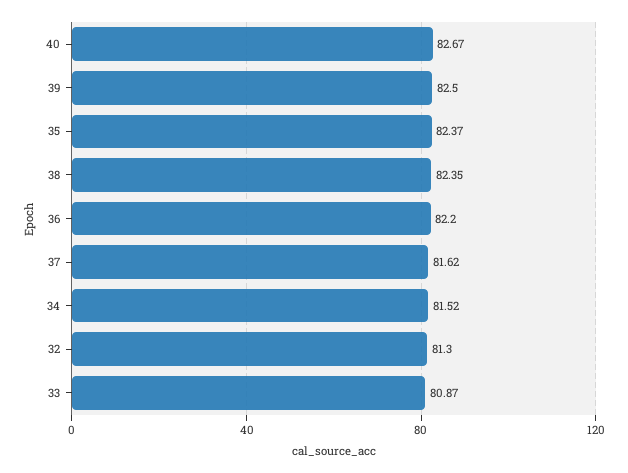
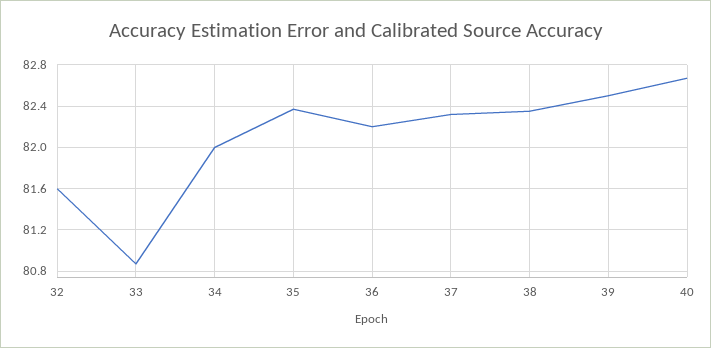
37: 81.62 -> 82.3
34: 81.52 -> 82
32: 81.3 -> 81.6

